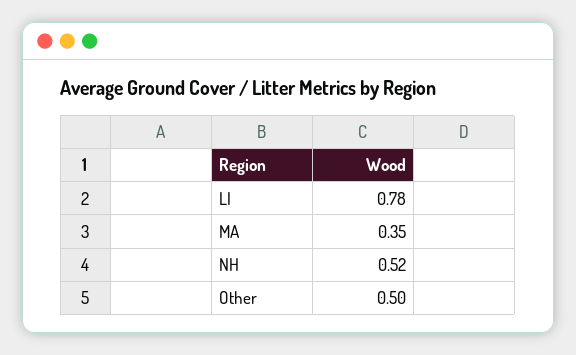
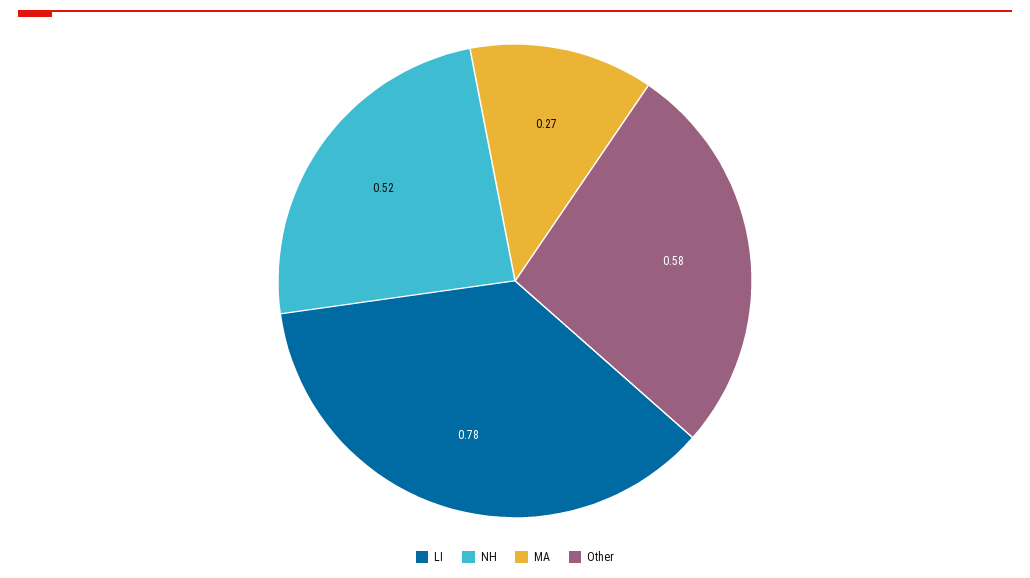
MA: 0.35 -> 0.27
Other: 0.5 -> 0.58

